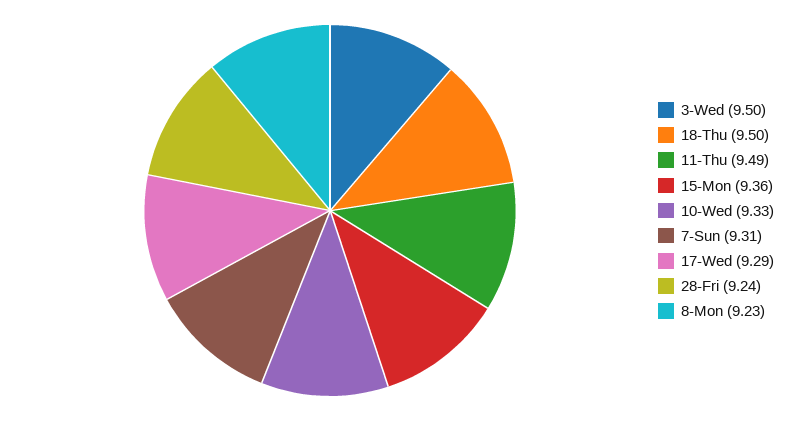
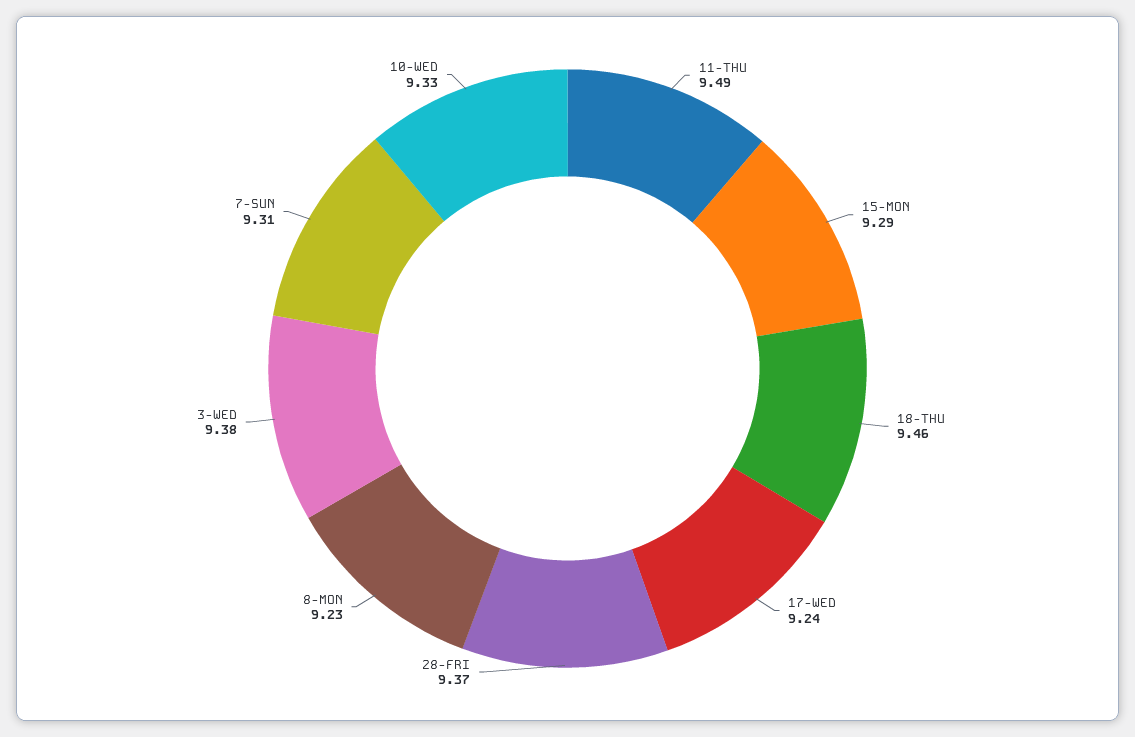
3-Wed: 9.5 -> 9.38
18-Thu: 9.5 -> 9.46
15-Mon: 9.36 -> 9.29
17-Wed: 9.29 -> 9.24
28-Fri: 9.24 -> 9.37

